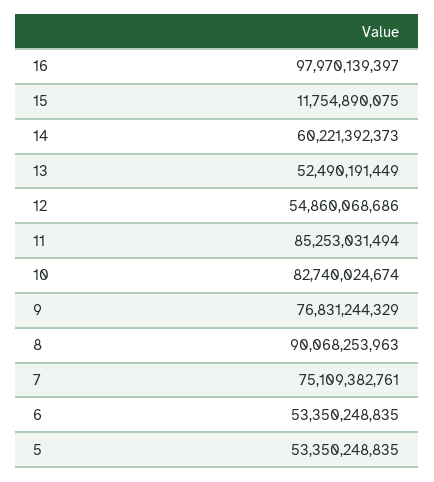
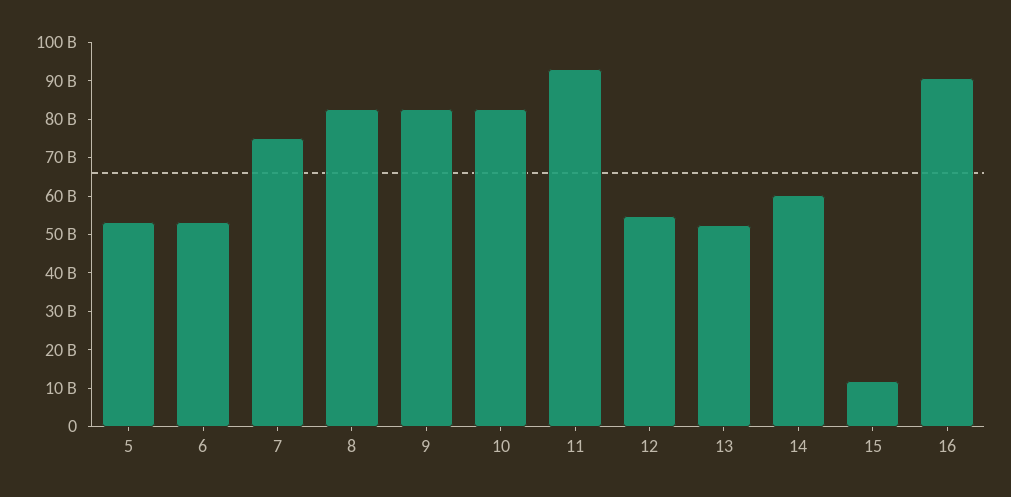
16: 97970139397 -> 90000000000
11: 85253031494 -> 92500000000
9: 76831244329 -> 82500000000
8: 90068253963 -> 82500000000

